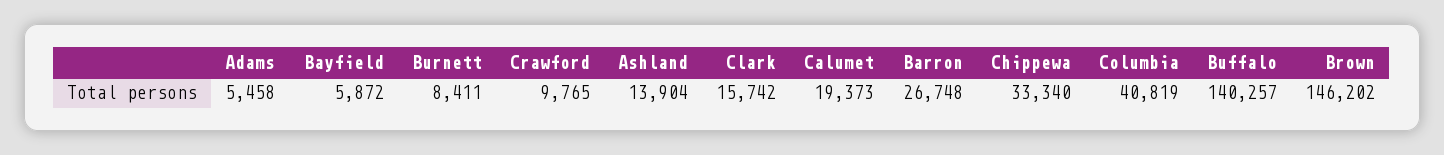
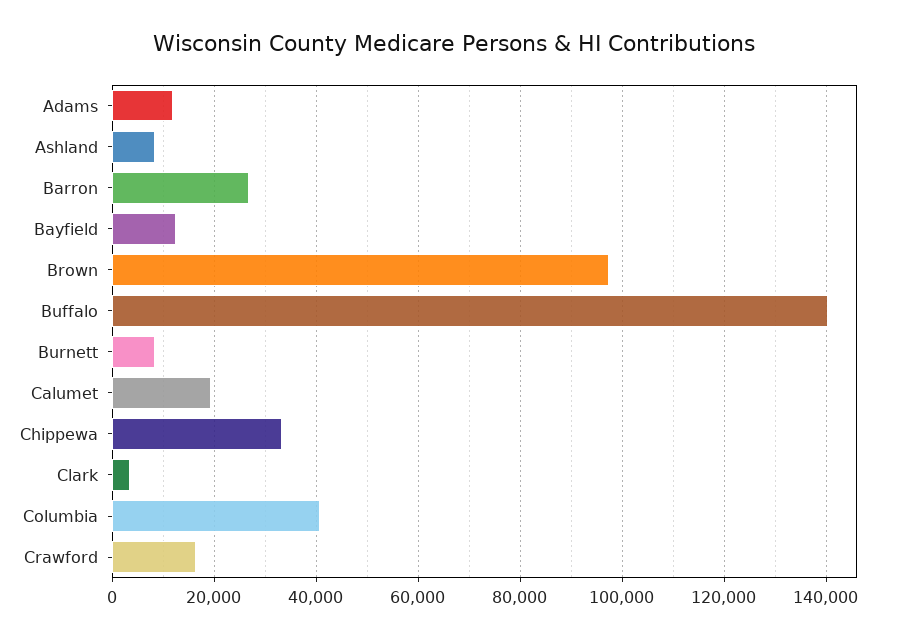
Adams: 5458 -> 12000
Bayfield: 5872 -> 12000
Crawford: 9765 -> 16000
Ashland: 13904 -> 8000
Clark: 15742 -> 4000
Brown: 146202 -> 98000

